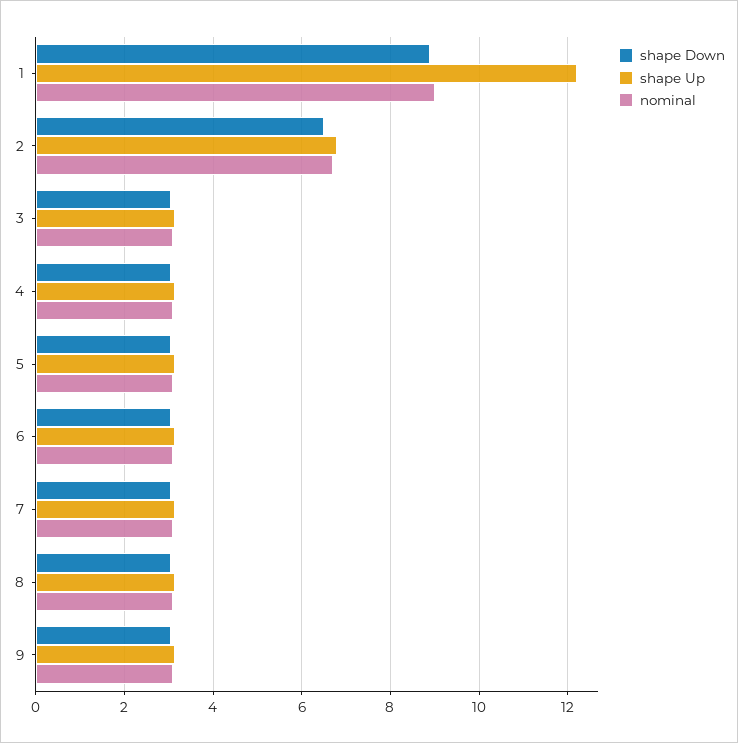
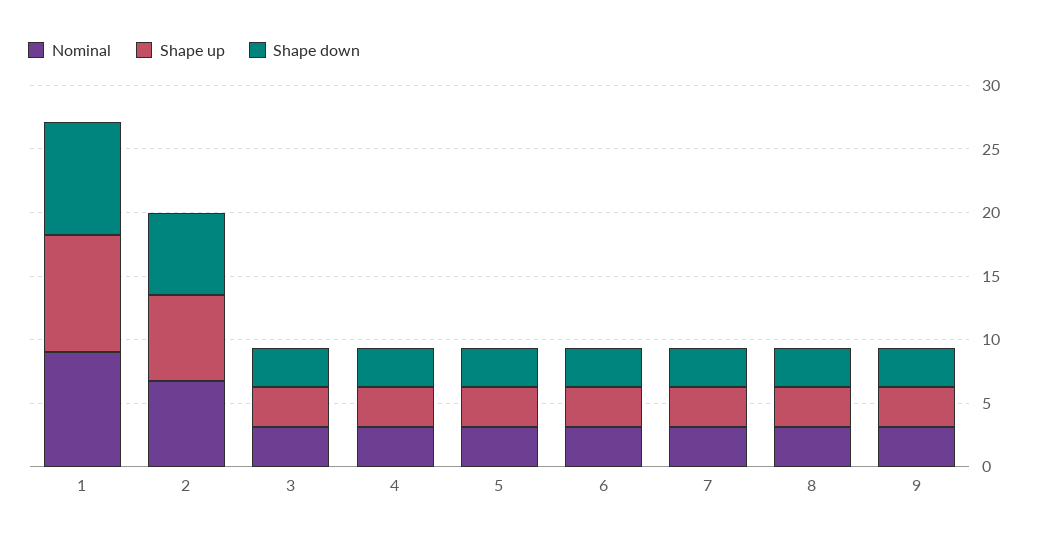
shape Up, 1: 12.2 -> 9

